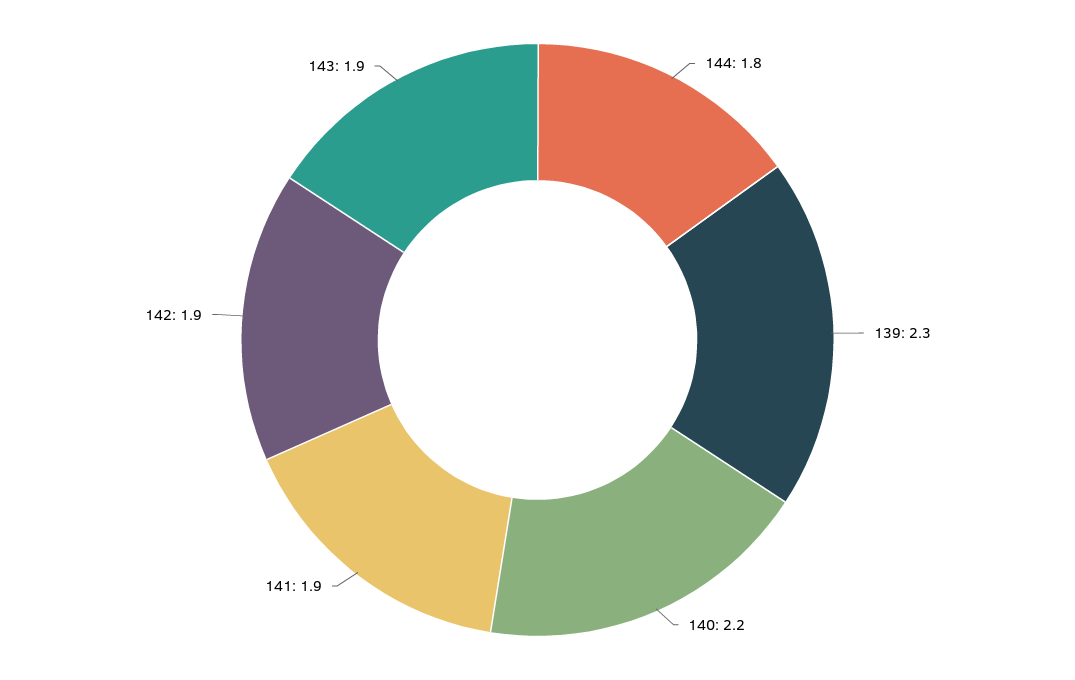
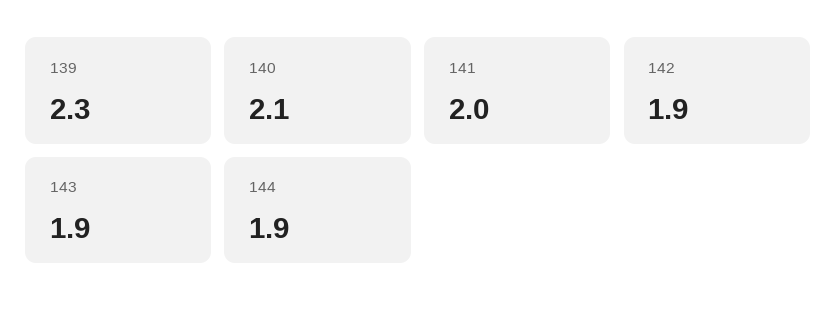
144: 1.8 -> 1.9
140: 2.2 -> 2.1
141: 1.9 -> 2

